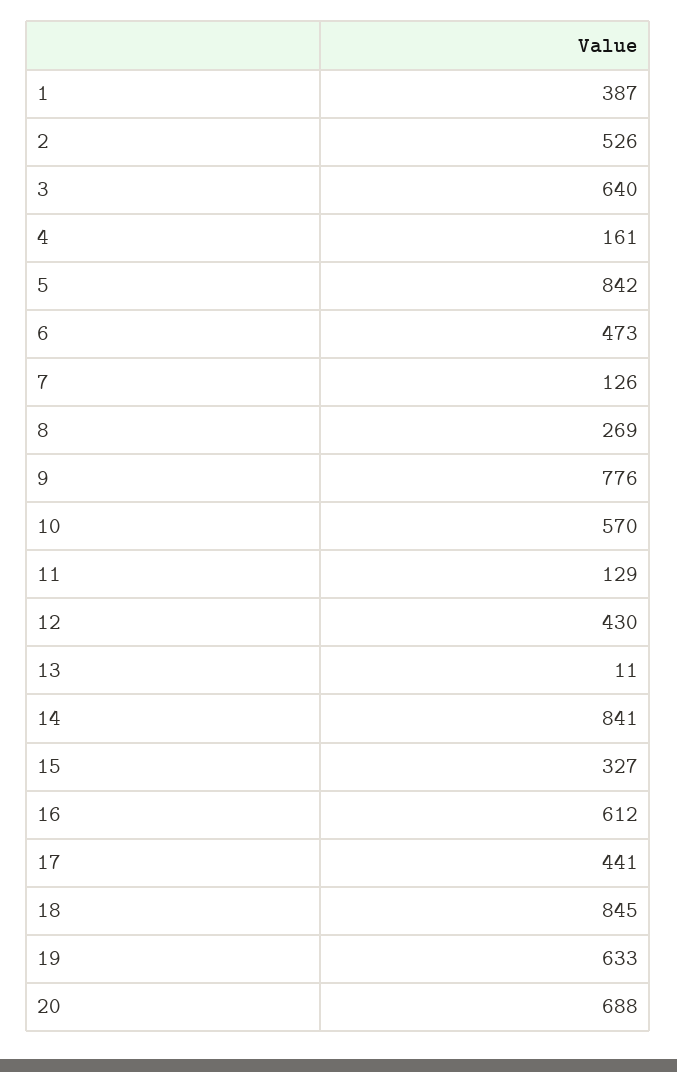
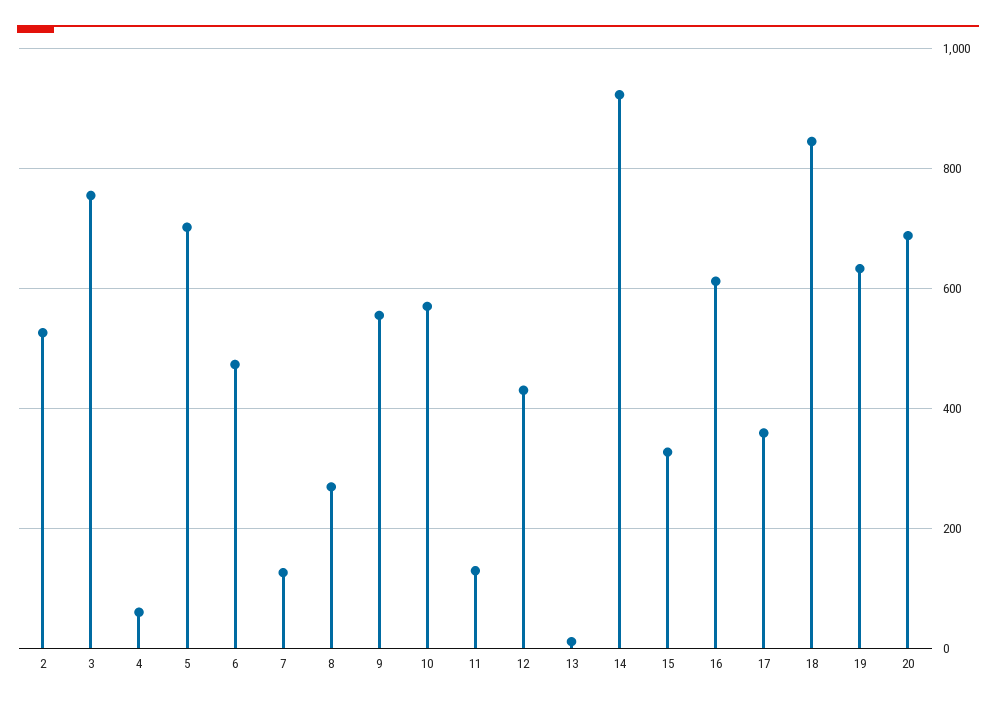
1: 387 -> none
3: 640 -> 760
4: 161 -> 60
5: 842 -> 700
9: 776 -> 560
14: 841 -> 920
17: 441 -> 360

